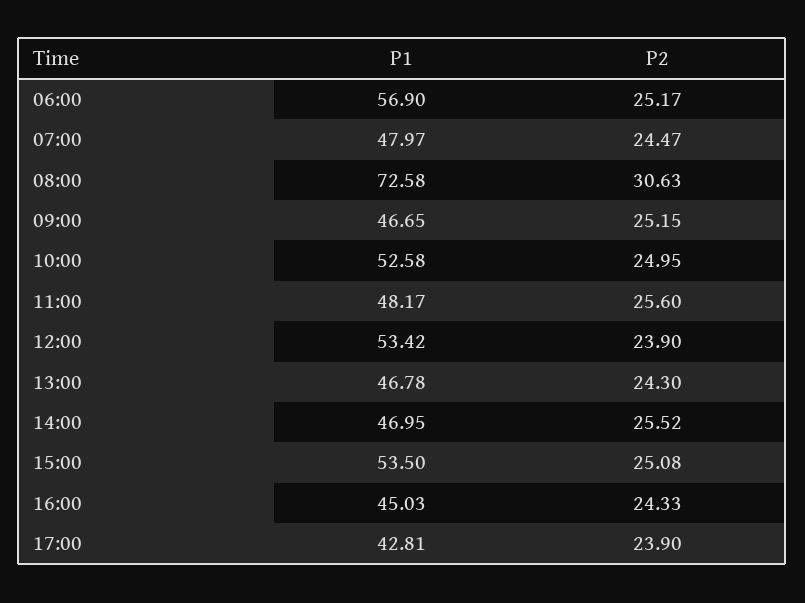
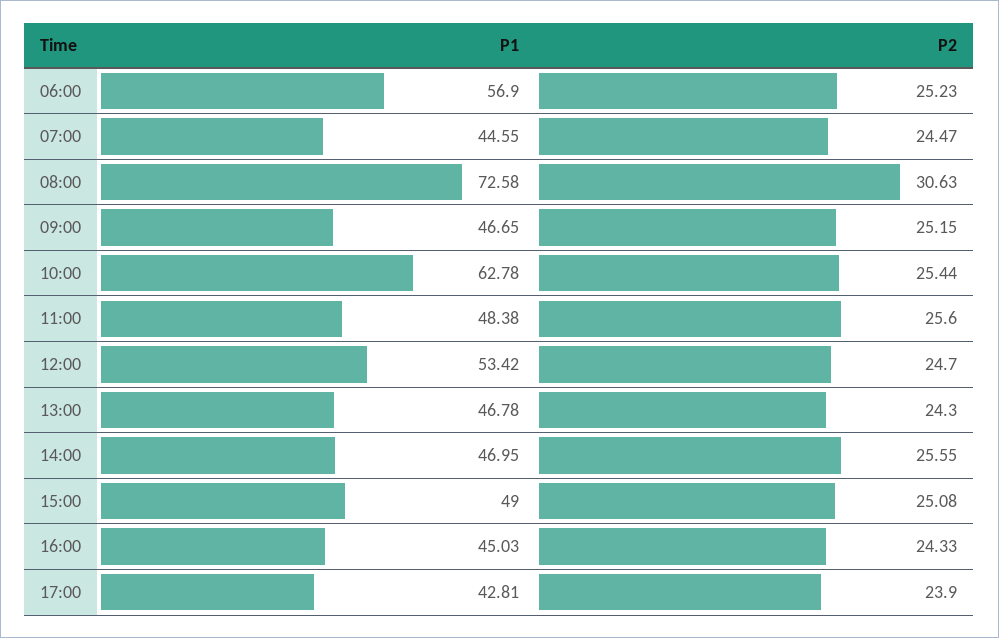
P2, 06:00: 25.17 -> 25.23
P1, 07:00: 47.97 -> 44.55
P1, 10:00: 52.58 -> 62.78
P2, 10:00: 24.95 -> 25.44
P1, 11:00: 48.17 -> 48.38
P2, 12:00: 23.9 -> 24.7
P2, 14:00: 25.52 -> 25.55
P1, 15:00: 53.5 -> 49

